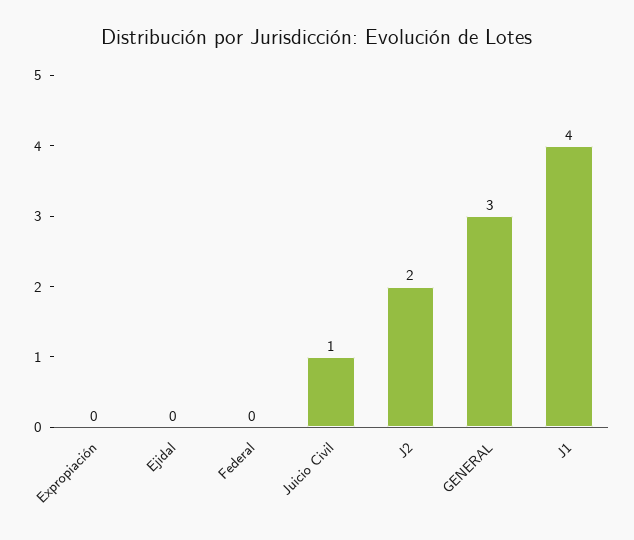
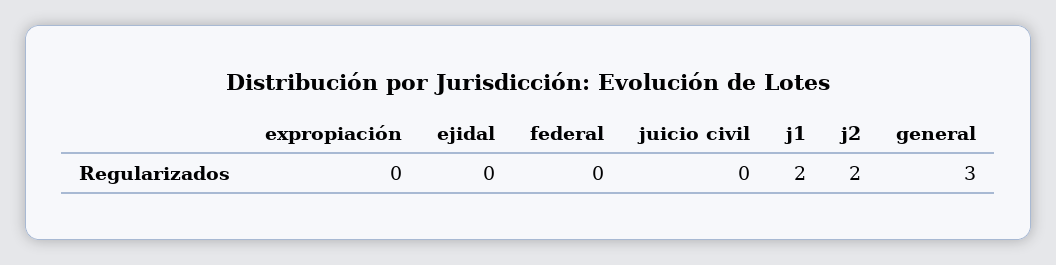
Juicio Civil: 1 -> 0
J1: 4 -> 2

